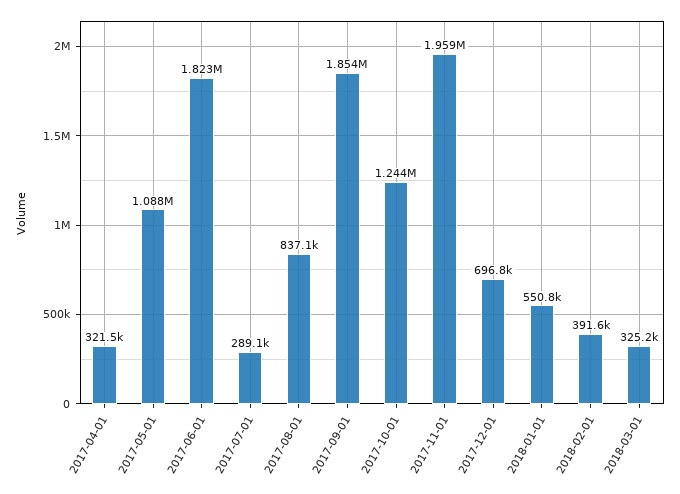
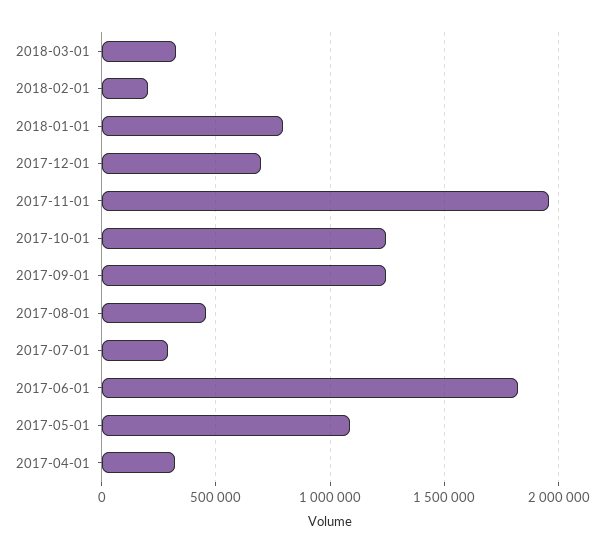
2017-08-01: 837100 -> 450000
2017-09-01: 1854000 -> 1250000
2018-01-01: 550800 -> 800000
2018-02-01: 391600 -> 200000

